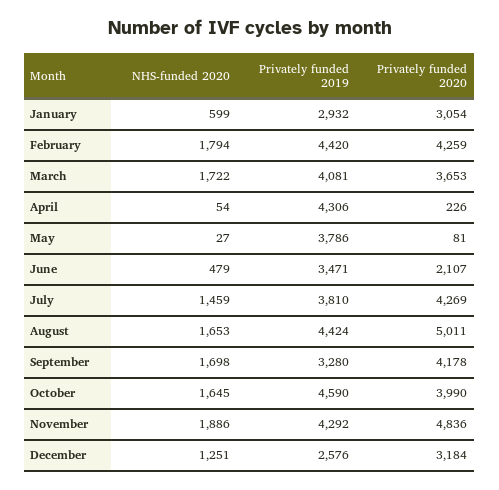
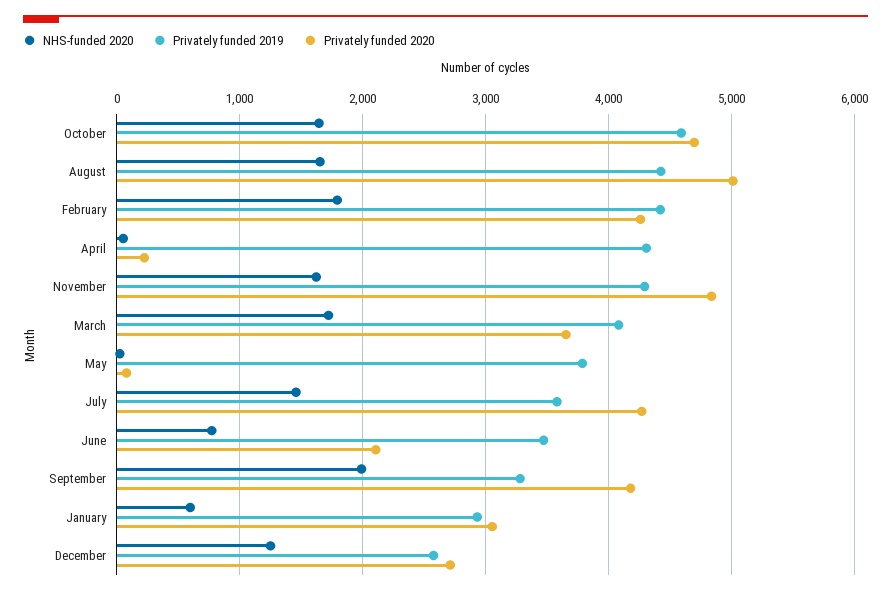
NHS-funded 2020, June: 479 -> 800
Privately funded 2019, July: 3810 -> 3600
NHS-funded 2020, September: 1698 -> 2000
Privately funded 2020, October: 3990 -> 4700
NHS-funded 2020, November: 1886 -> 1600
Privately funded 2020, December: 3184 -> 2700

